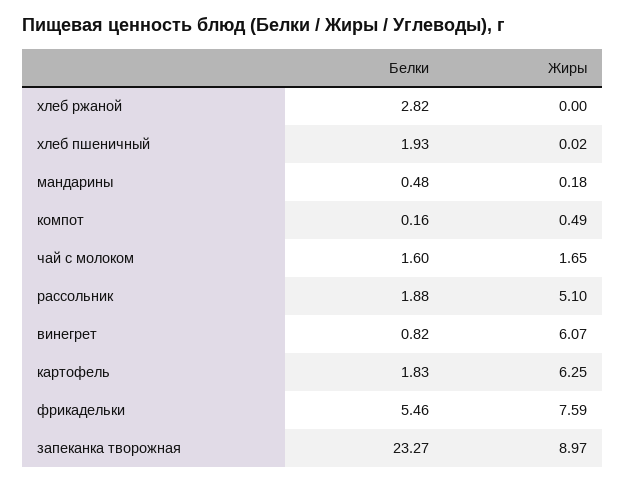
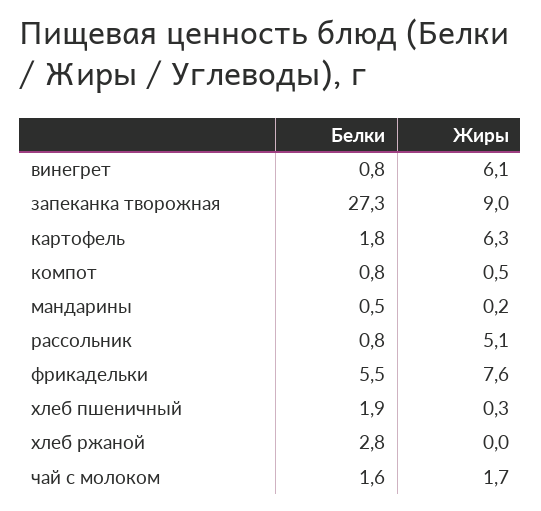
Жиры, хлеб пшеничный: 0.02 -> 0.3
Белки, компот: 0.16 -> 0.8
Белки, рассольник: 1.88 -> 0.8
Белки, запеканка творожная: 23.27 -> 27.3

